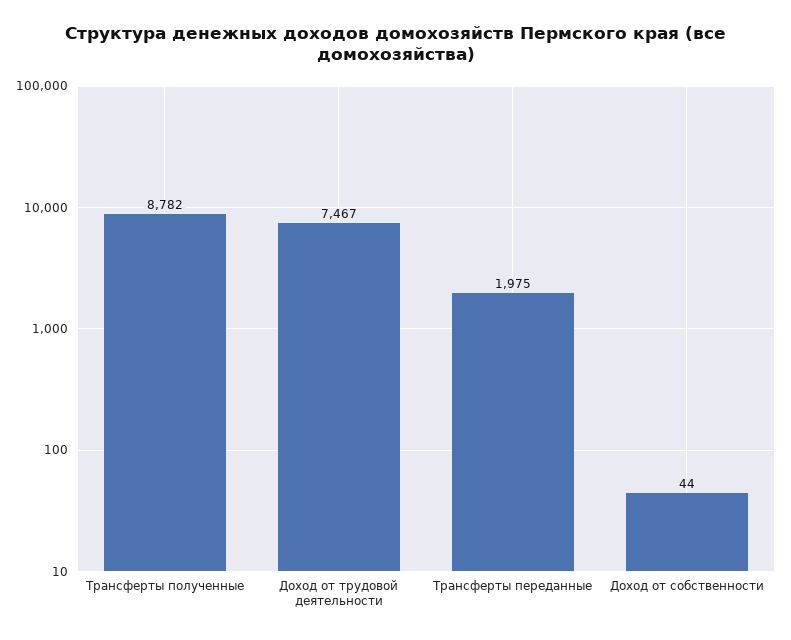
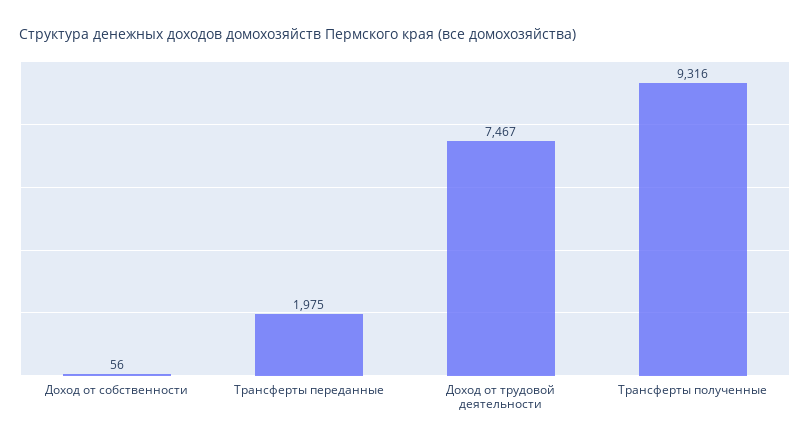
Трансферты полученные: 8782 -> 9316
Доход от собственности: 44 -> 56

